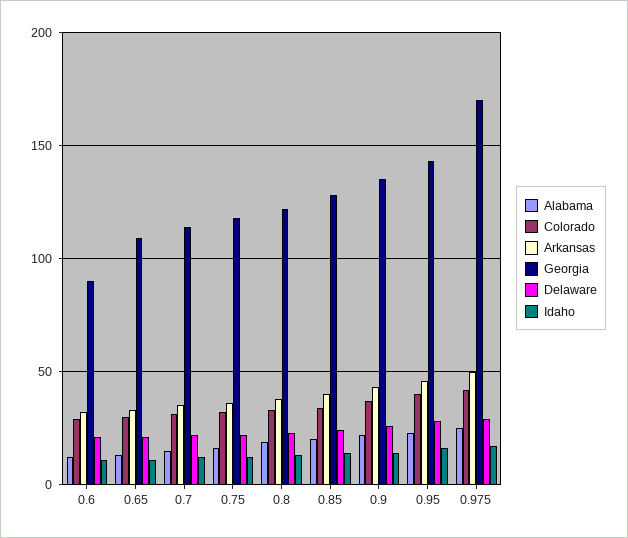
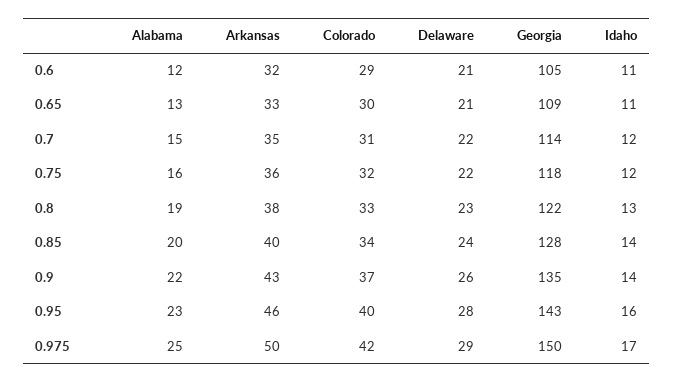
Georgia, 0.6: 90 -> 105
Georgia, 0.975: 170 -> 150

